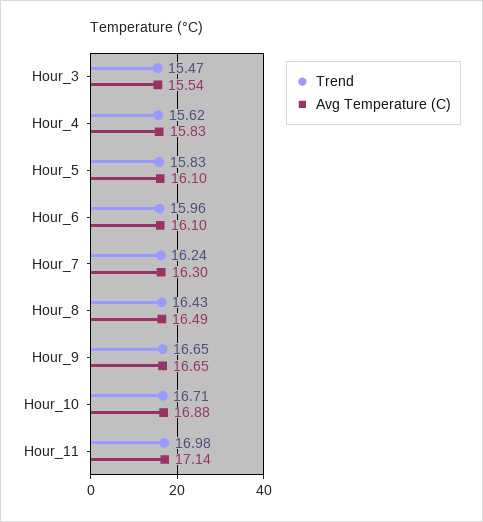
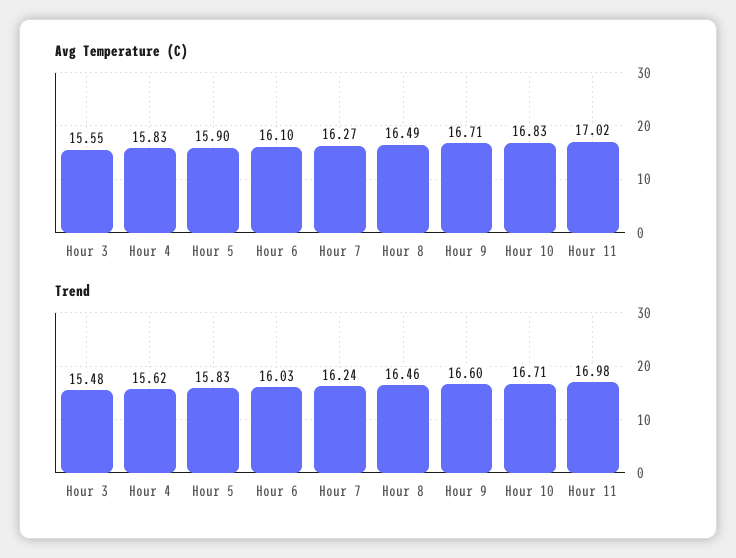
Trend, Hour_3: 15.47 -> 15.48
Avg Temperature (C), Hour_3: 15.54 -> 15.55
Avg Temperature (C), Hour_5: 16.1 -> 15.9
Trend, Hour_6: 15.96 -> 16.03
Avg Temperature (C), Hour_7: 16.3 -> 16.27
Trend, Hour_8: 16.43 -> 16.46
Trend, Hour_9: 16.65 -> 16.6
Avg Temperature (C), Hour_9: 16.65 -> 16.71
Avg Temperature (C), Hour_10: 16.88 -> 16.83
Avg Temperature (C), Hour_11: 17.14 -> 17.02

